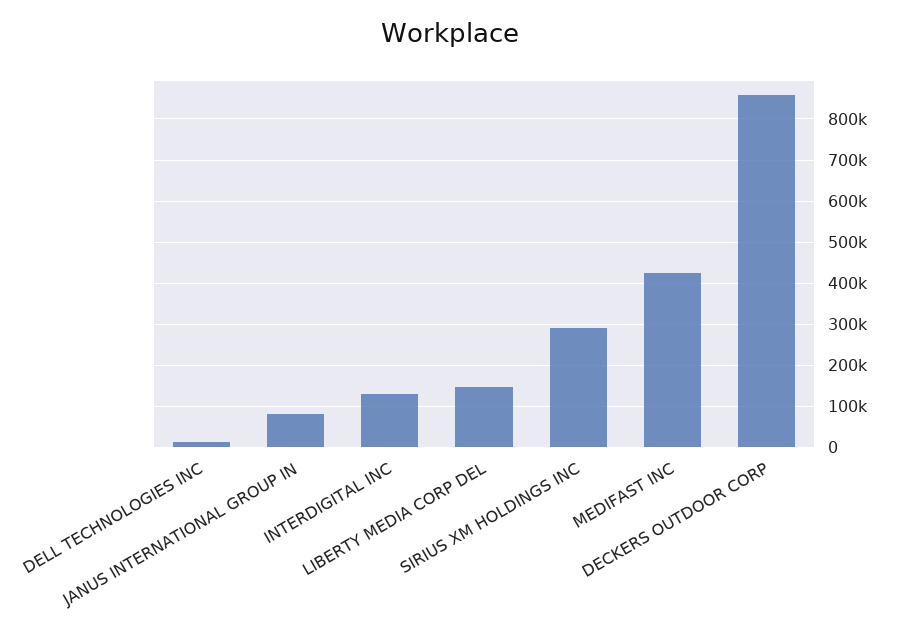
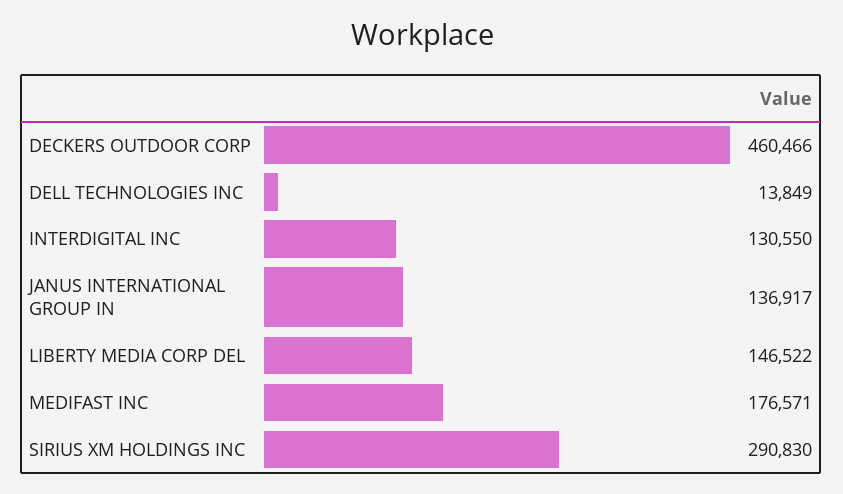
JANUS INTERNATIONAL GROUP IN: 80000 -> 136917
MEDIFAST INC: 420000 -> 176571
DECKERS OUTDOOR CORP: 860000 -> 460466

